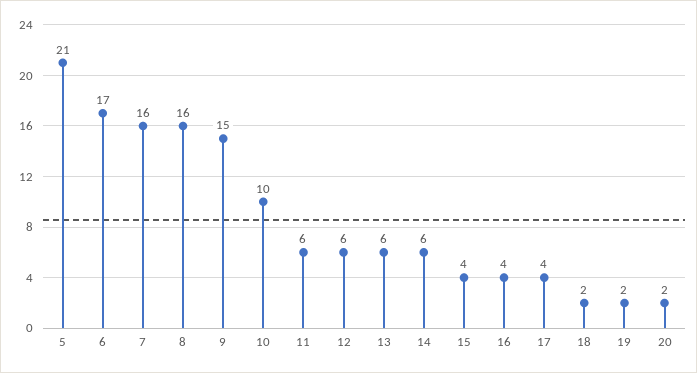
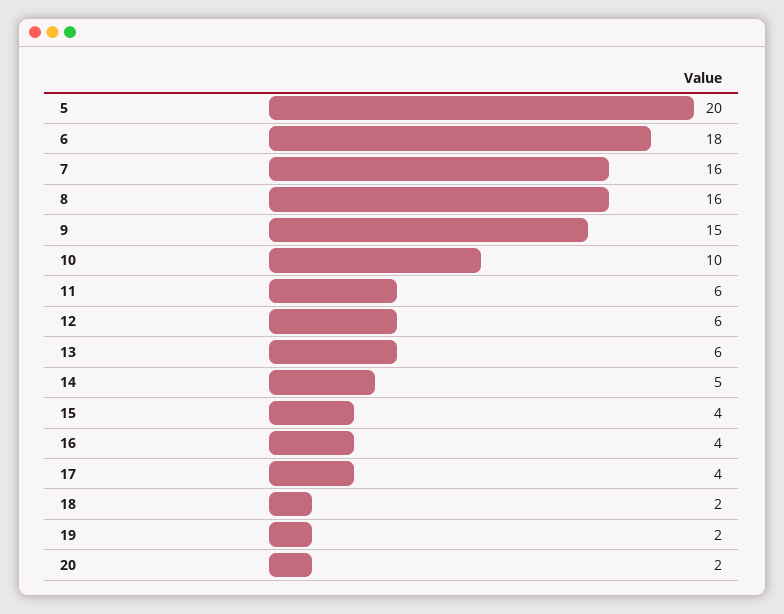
5: 21 -> 20
6: 17 -> 18
14: 6 -> 5

